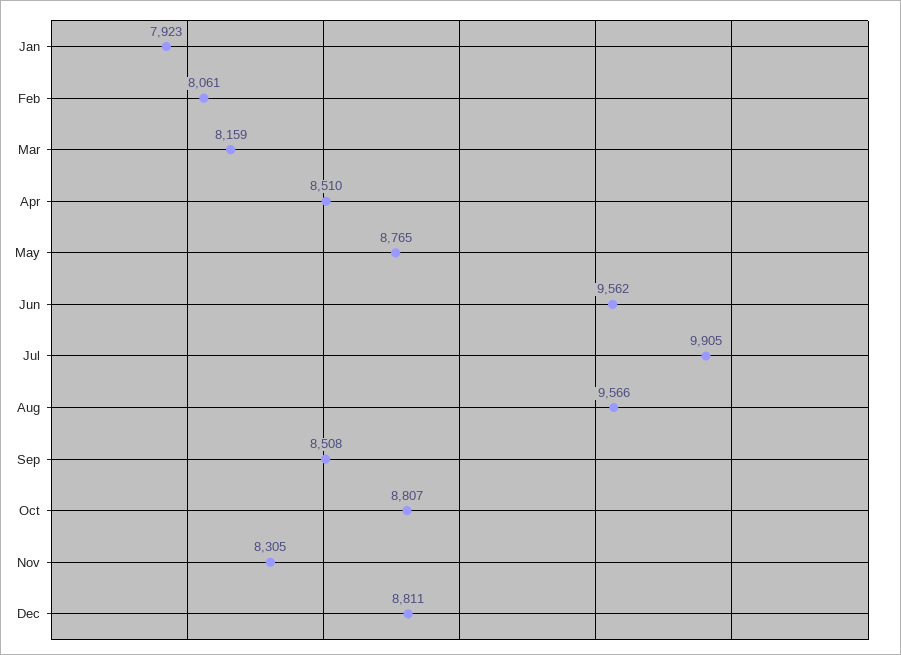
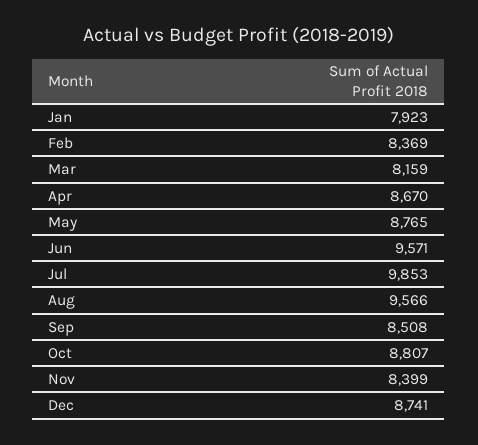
Feb: 8061 -> 8369
Apr: 8510 -> 8670
Jun: 9562 -> 9571
Jul: 9905 -> 9853
Nov: 8305 -> 8399
Dec: 8811 -> 8741

